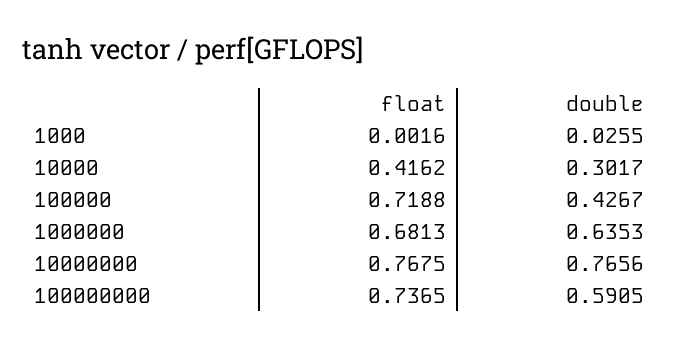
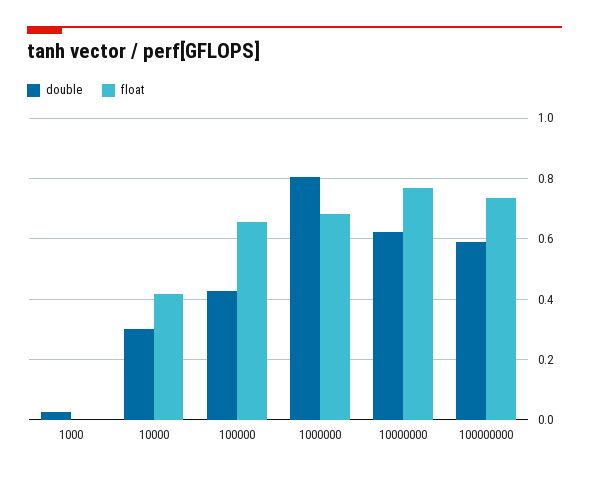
float, 100000: 0.7188 -> 0.66
double, 1000000: 0.6353 -> 0.8
double, 10000000: 0.7656 -> 0.62

